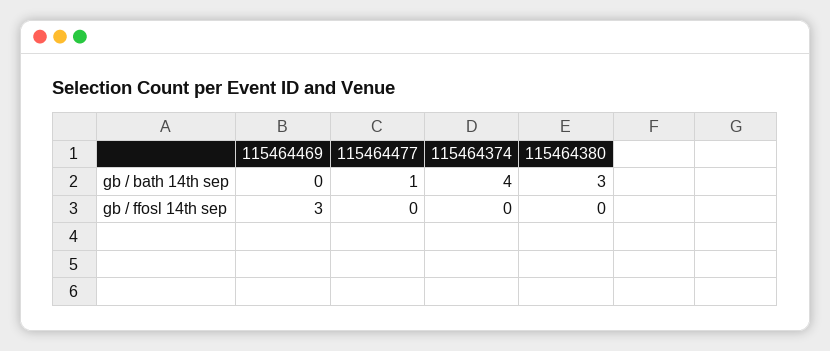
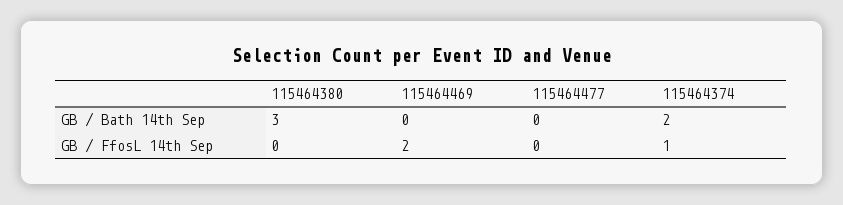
115464477, gb / bath 14th sep: 1 -> 0
115464374, gb / bath 14th sep: 4 -> 2
115464469, gb / ffosl 14th sep: 3 -> 2
115464374, gb / ffosl 14th sep: 0 -> 1

